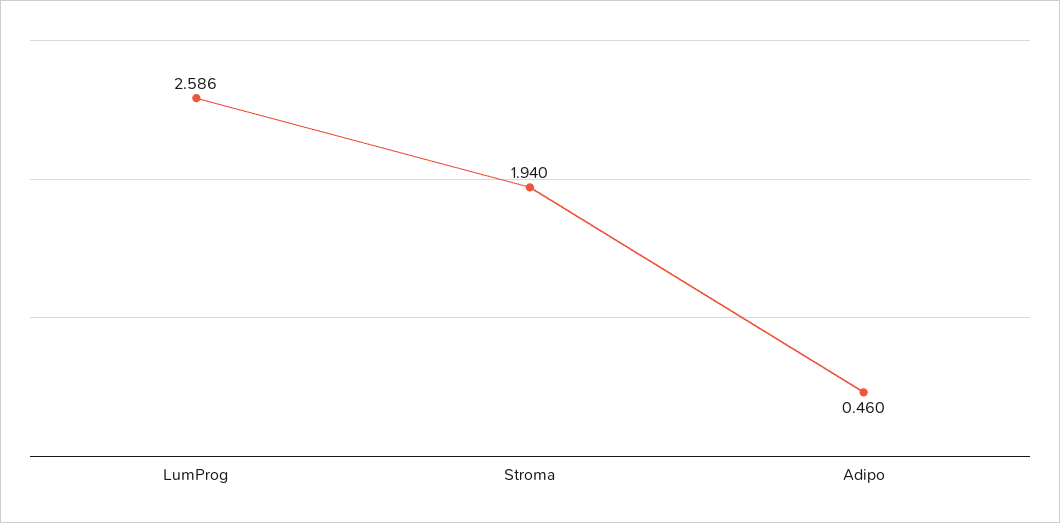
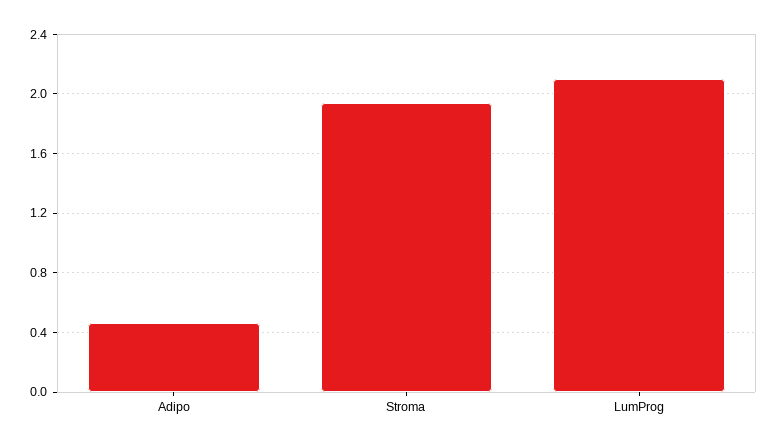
LumProg: 2.586 -> 2.1

